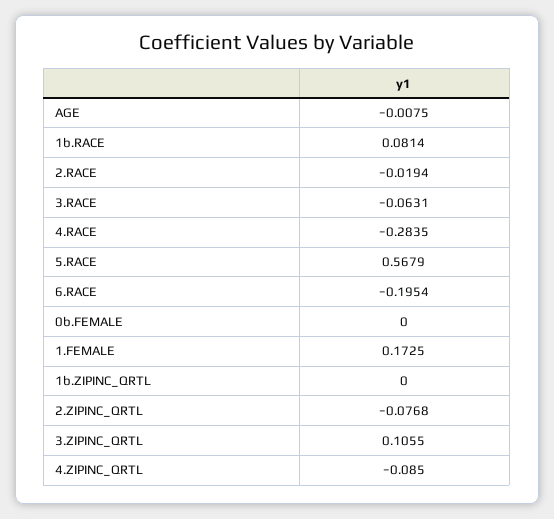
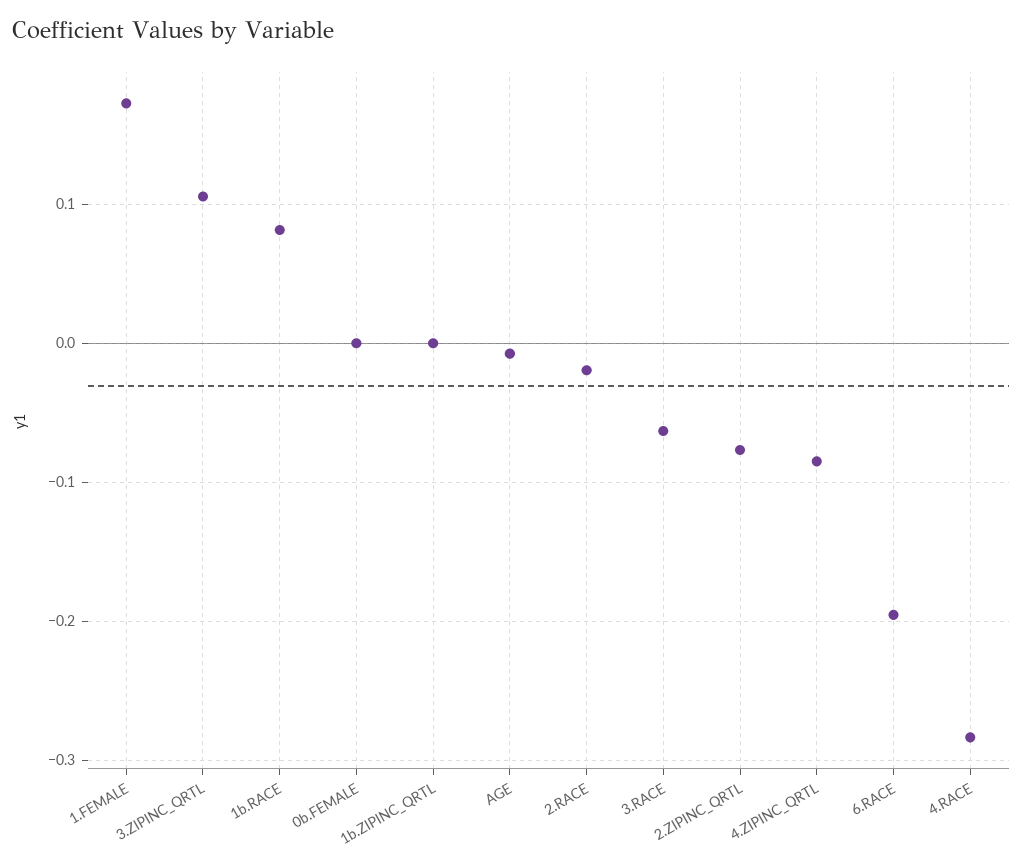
5.RACE: 0.5679 -> none

